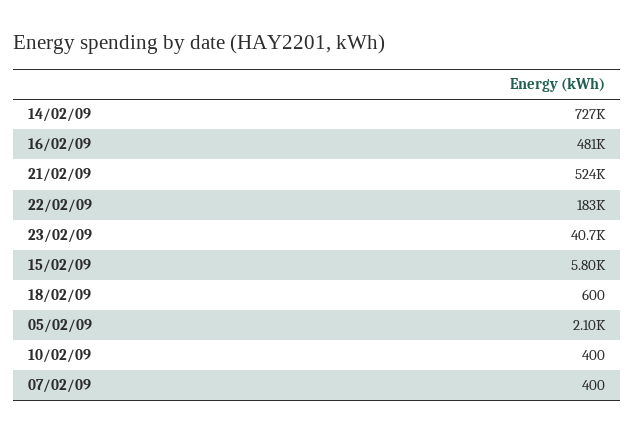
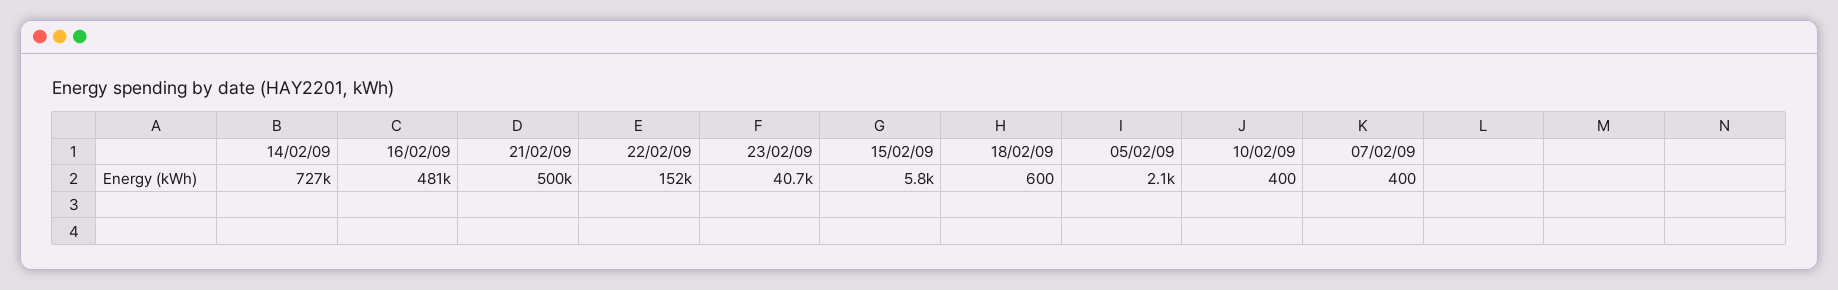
21/02/09: 524000 -> 500000
22/02/09: 183000 -> 152000

